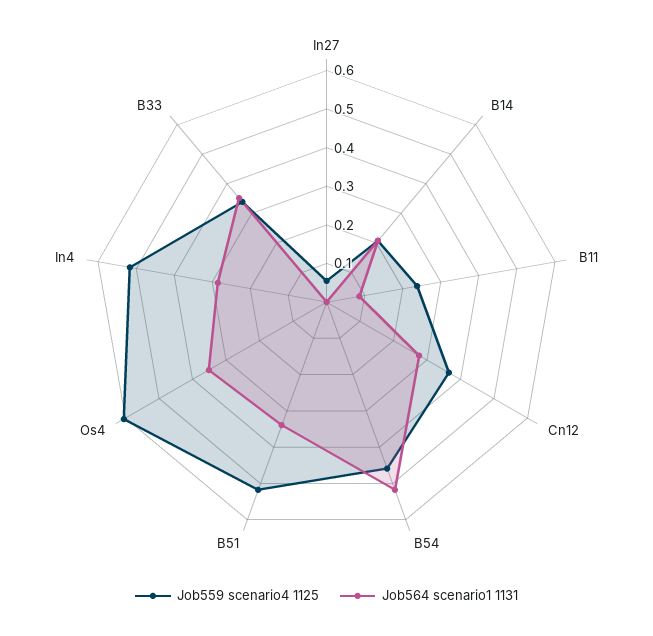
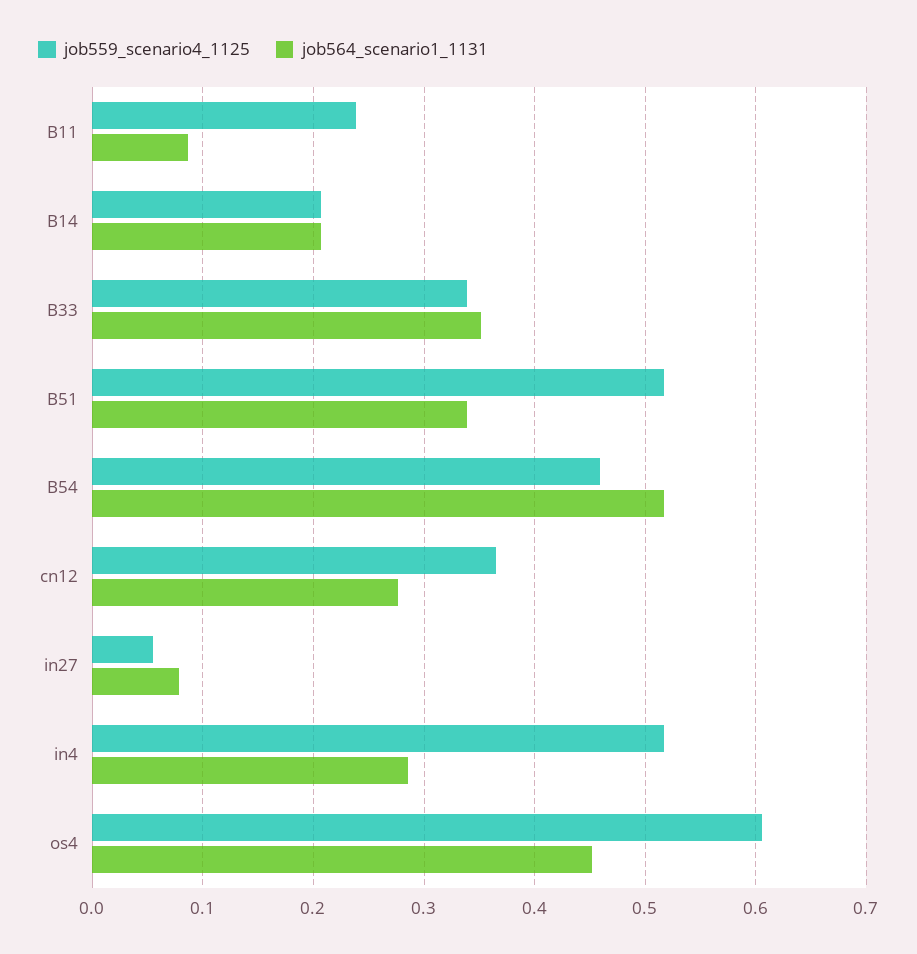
Job564 scenario1 1131, In27: 0 -> 0.08
Job564 scenario1 1131, Os4: 0.35 -> 0.45

